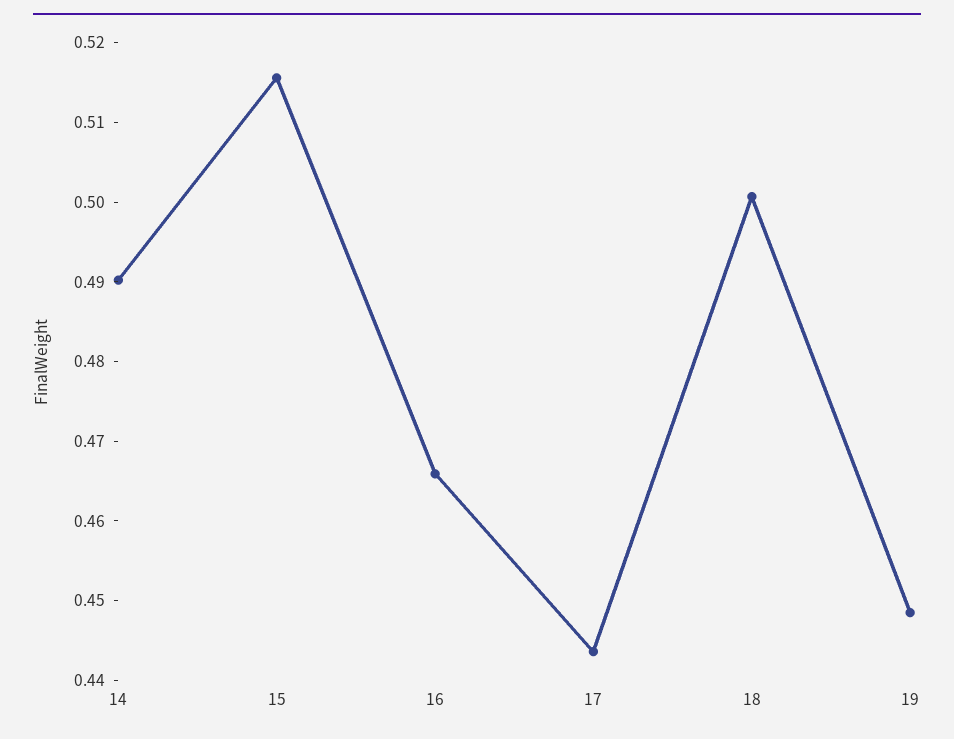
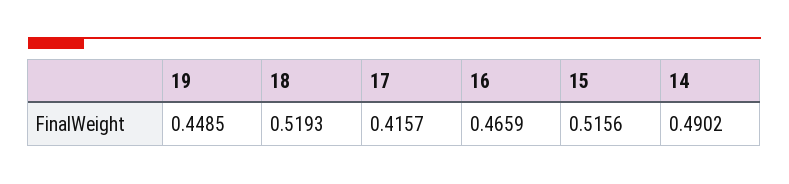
17: 0.444 -> 0.4157
18: 0.5 -> 0.5193

